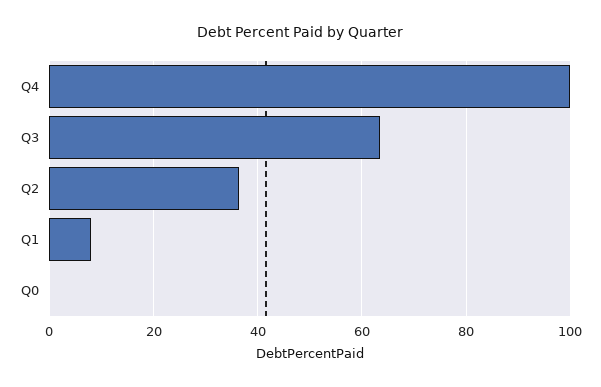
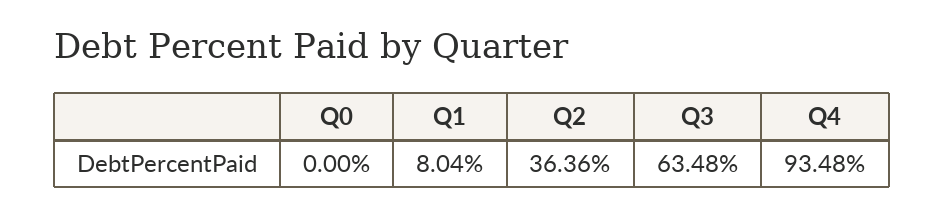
Q4: 100 -> 93.48

